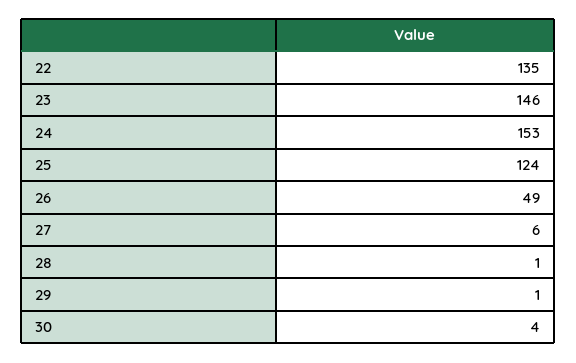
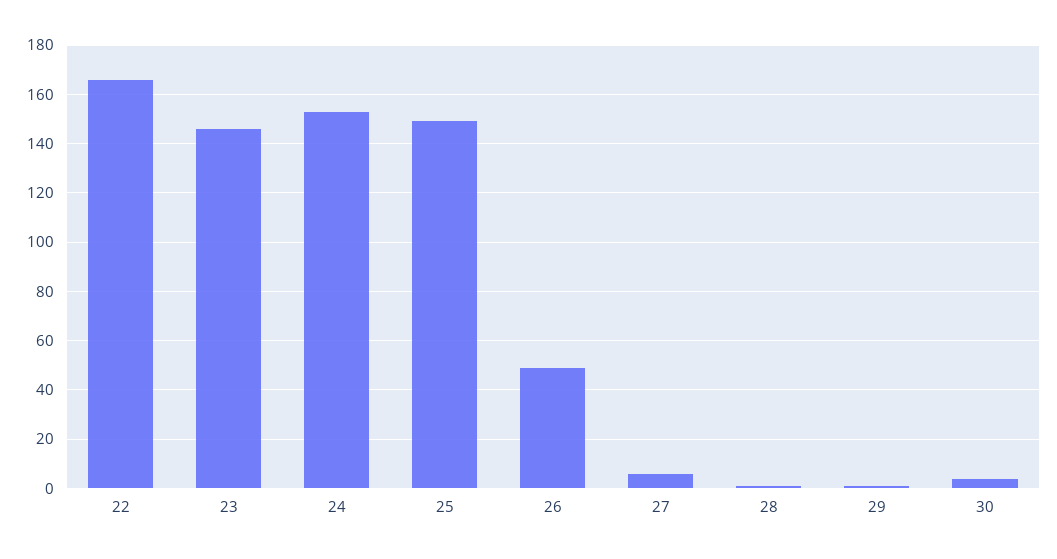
22: 135 -> 165
25: 124 -> 150

